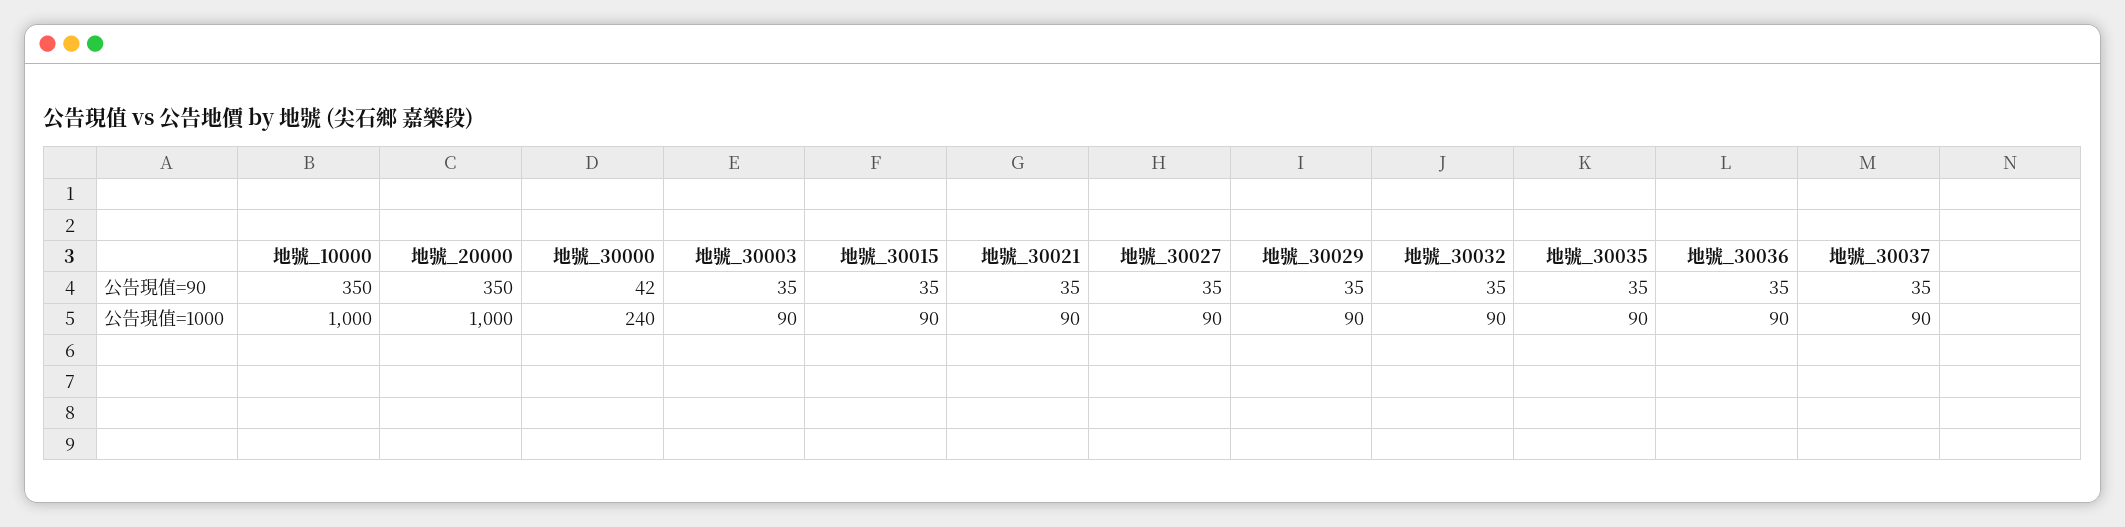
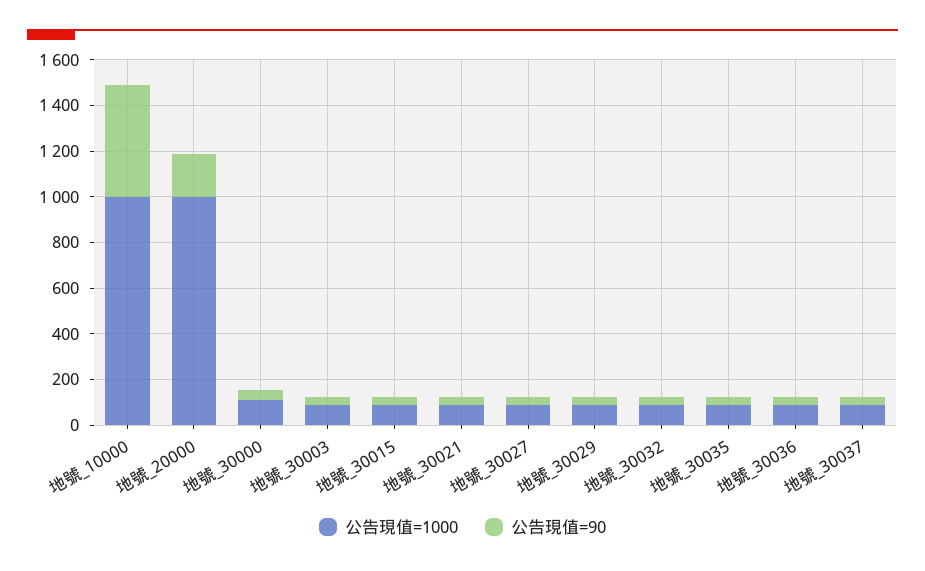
公告現值=90, 地號_10000: 350 -> 500
公告現值=90, 地號_20000: 350 -> 200
公告現值=1000, 地號_30000: 240 -> 100

